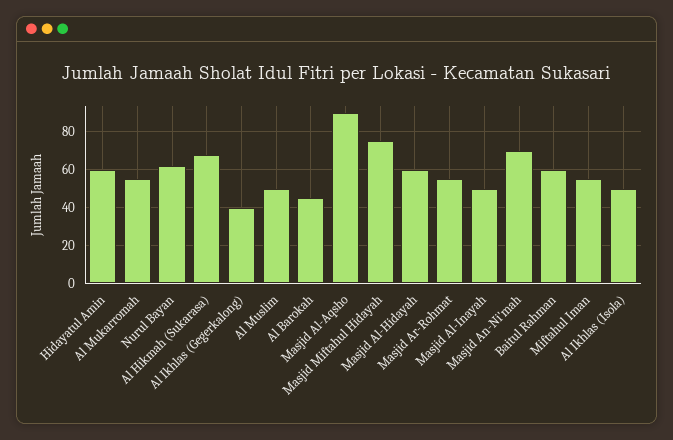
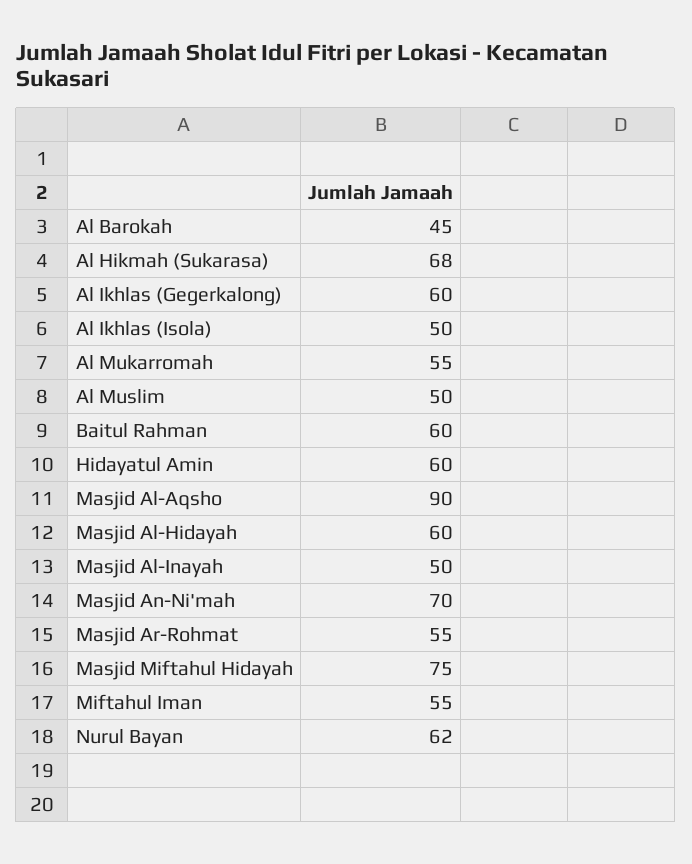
Al Ikhlas (Gegerkalong): 40 -> 60

